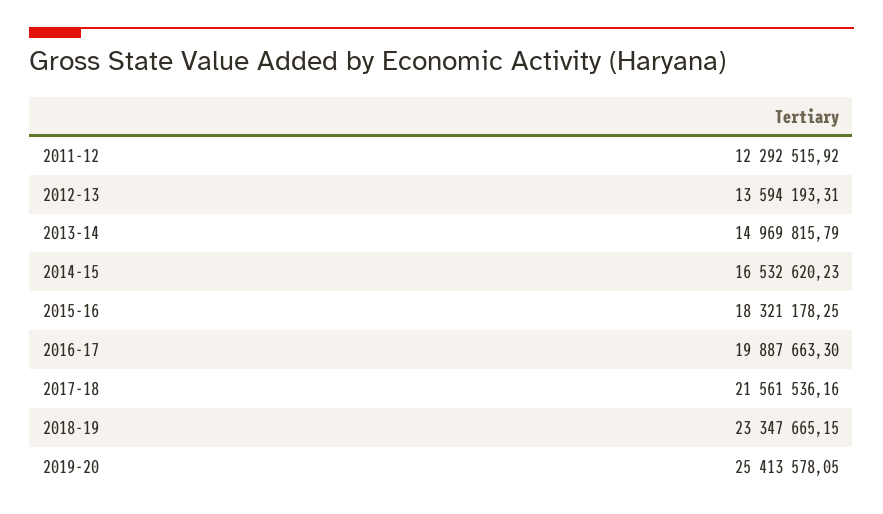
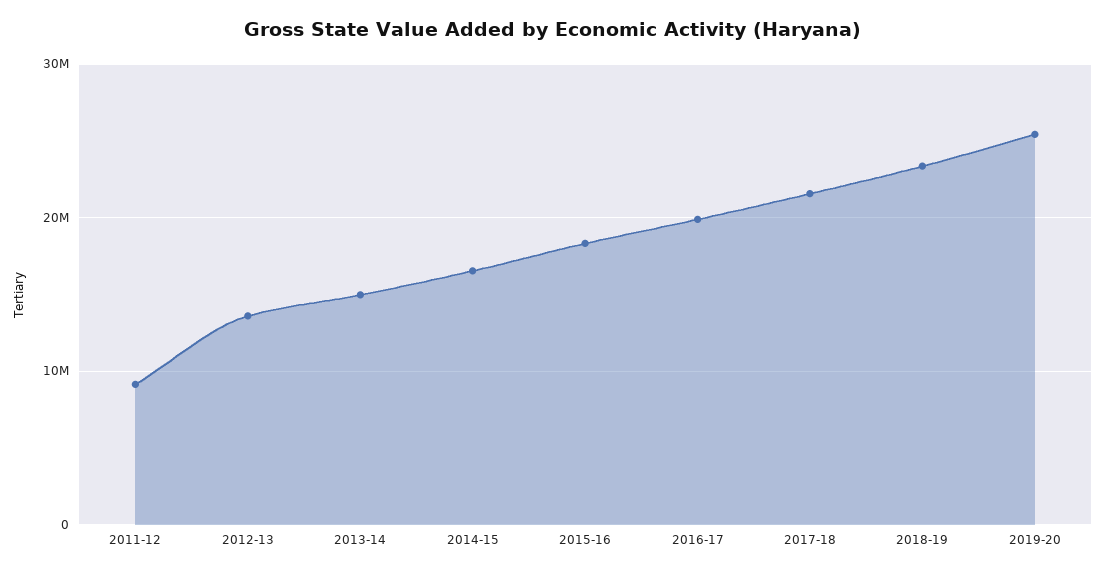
2011-12: 12292515.92 -> 9000000

